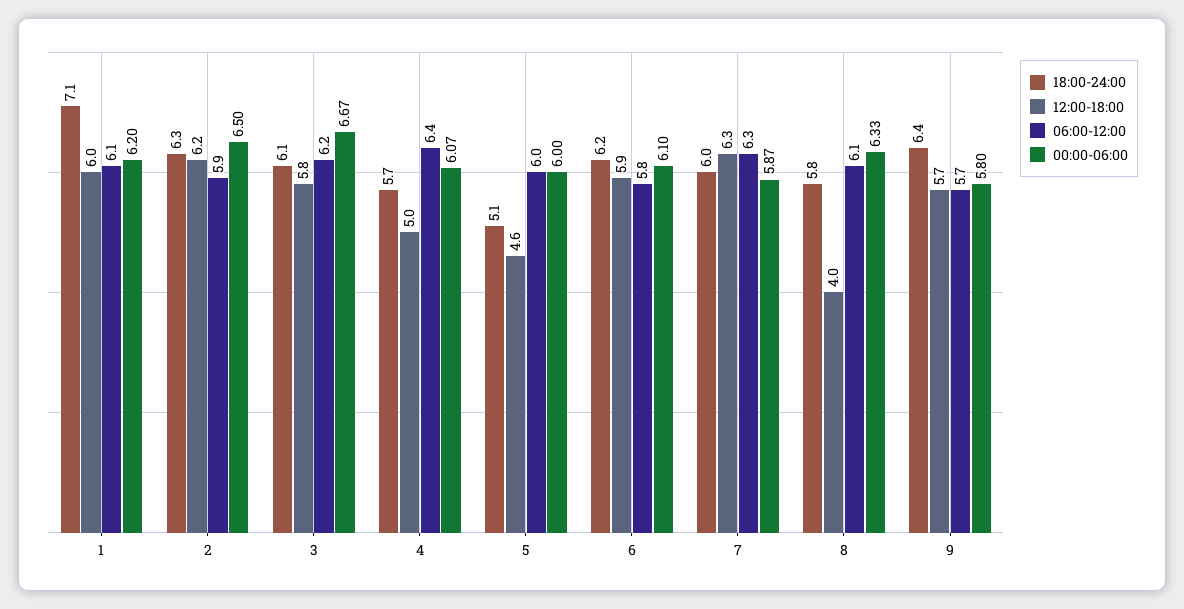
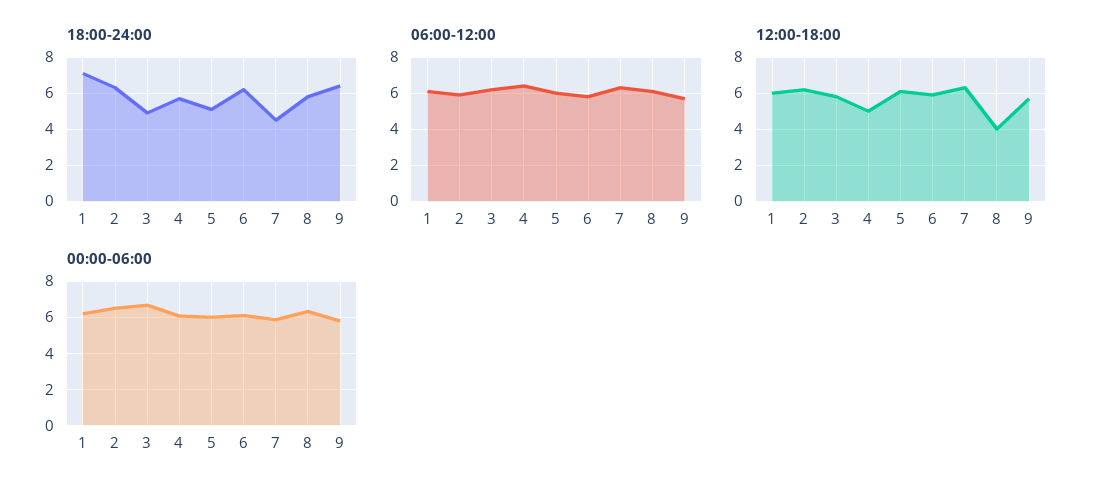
18:00-24:00, 3: 6.1 -> 5
12:00-18:00, 5: 4.6 -> 6
18:00-24:00, 7: 6 -> 4.5

